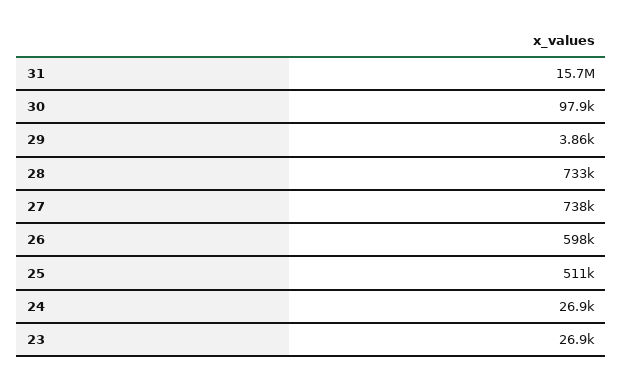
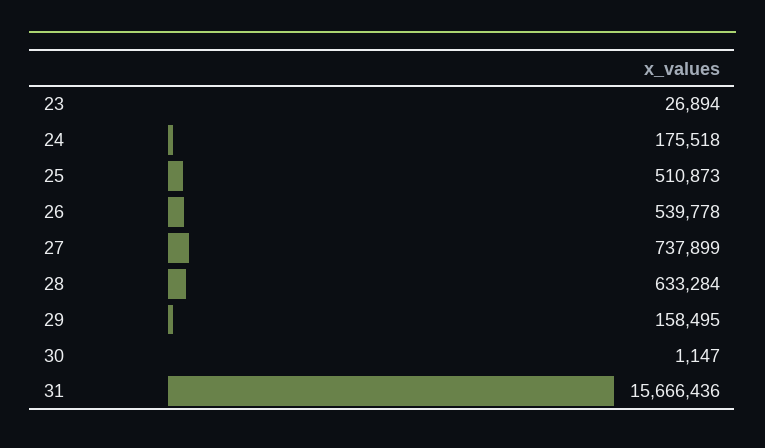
30: 97900 -> 1147
29: 3860 -> 158495
28: 733000 -> 633284
26: 598000 -> 539778
24: 26900 -> 175518

